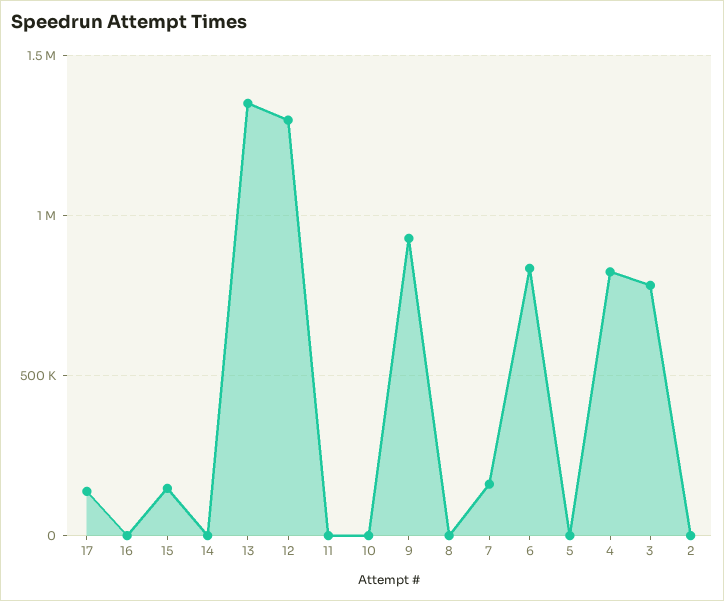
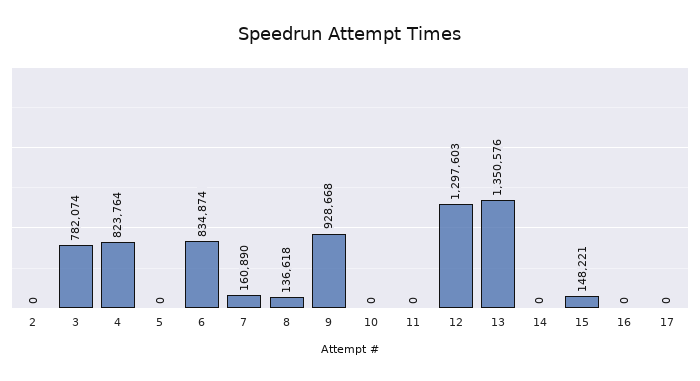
17: 150000 -> 0
8: 0 -> 136618

